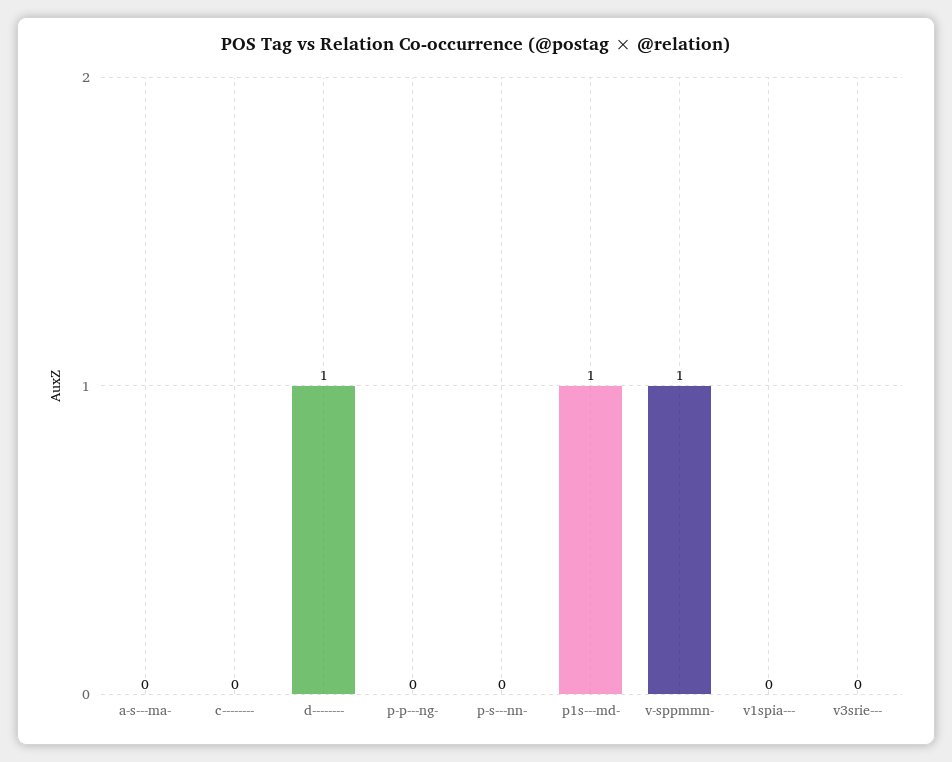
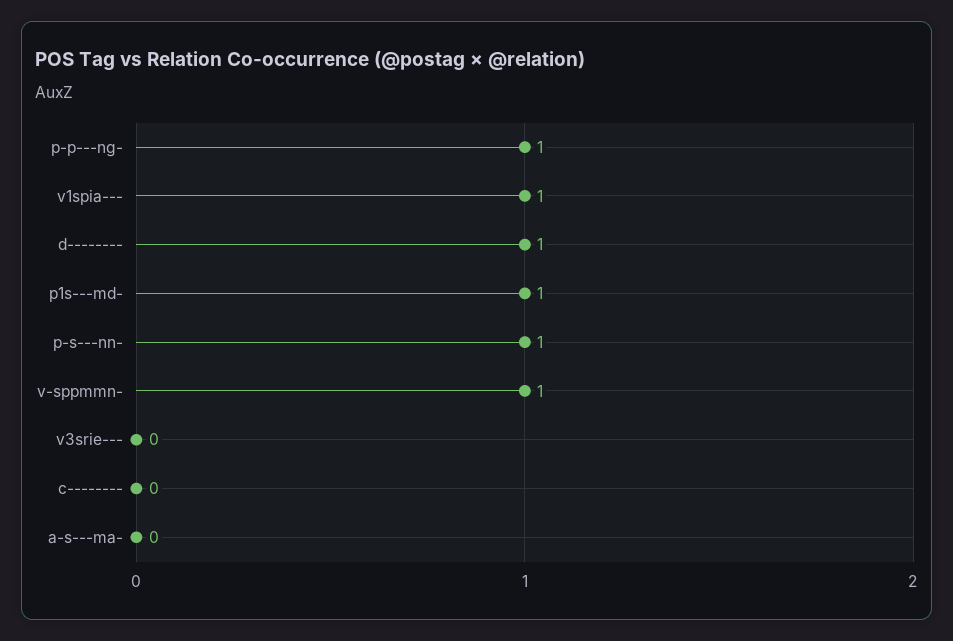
p-p---ng-: 0 -> 1
p-s---nn-: 0 -> 1
v1spia---: 0 -> 1

